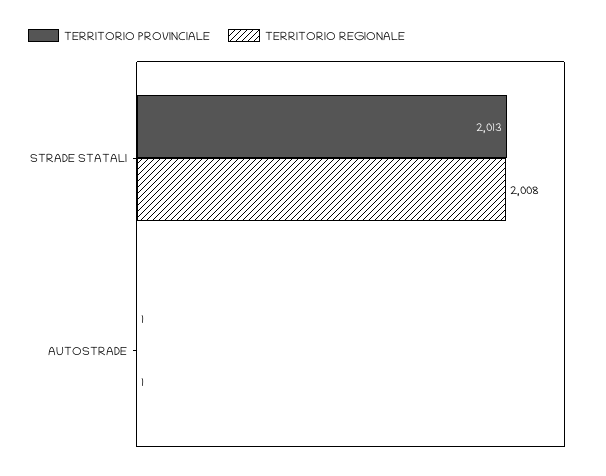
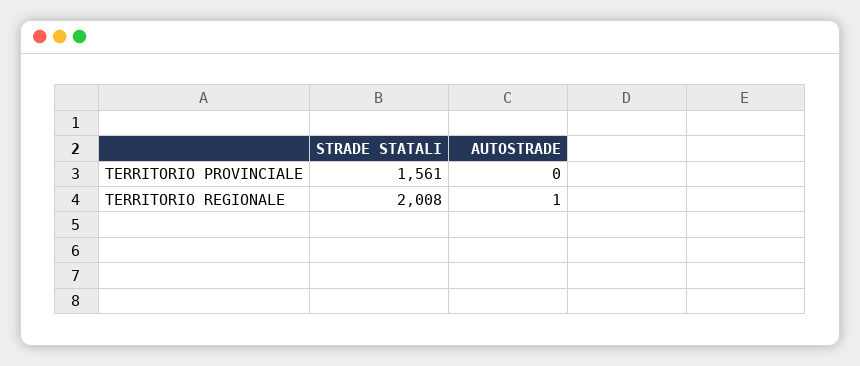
TERRITORIO PROVINCIALE, STRADE STATALI: 2013 -> 1561
TERRITORIO PROVINCIALE, AUTOSTRADE: 1 -> 0

